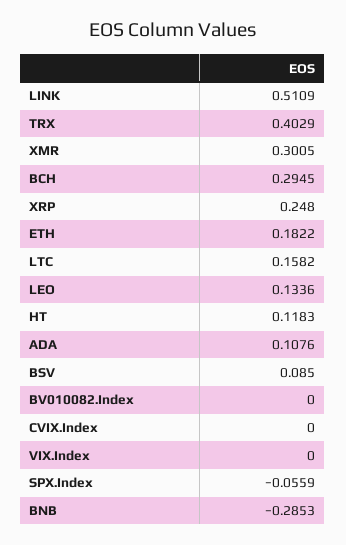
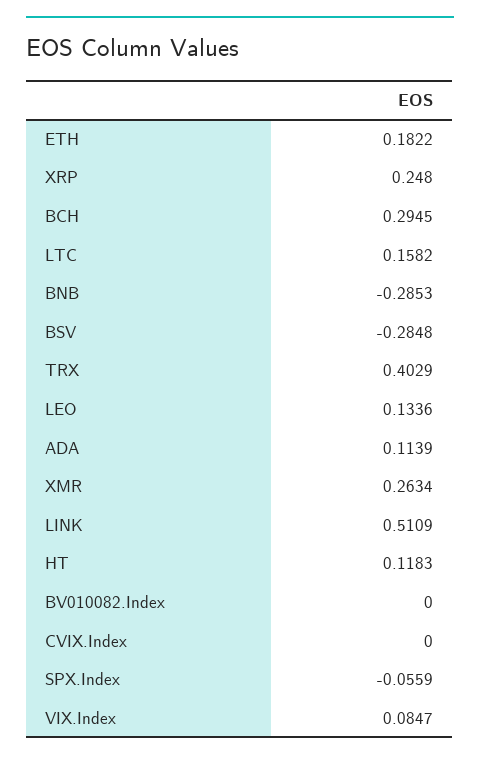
XMR: 0.3005 -> 0.2634
ADA: 0.1076 -> 0.1139
BSV: 0.085 -> -0.2848
VIX.Index: 0 -> 0.0847

